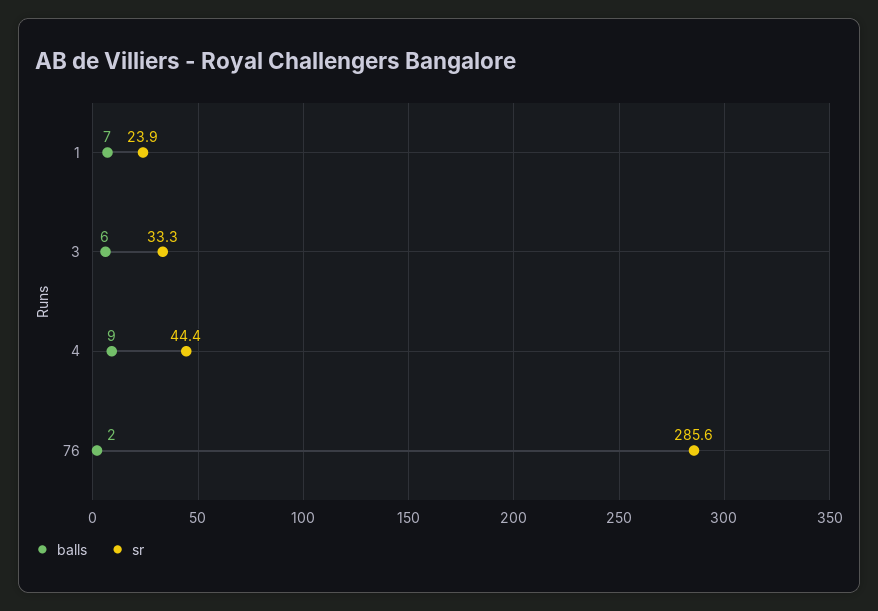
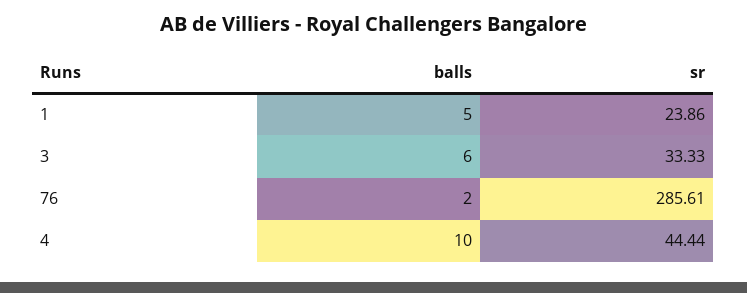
balls, 1: 7 -> 5
balls, 4: 9 -> 10

